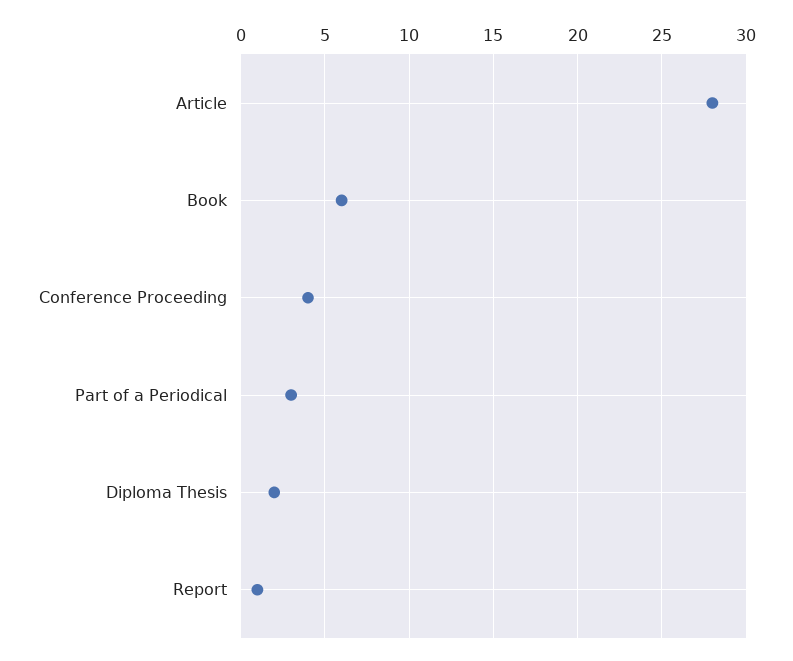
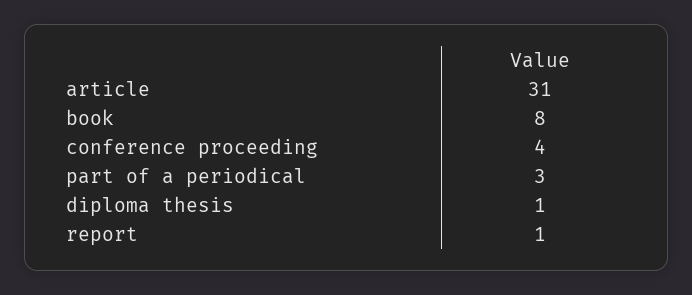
Article: 28 -> 31
Book: 6 -> 8
Diploma Thesis: 2 -> 1

